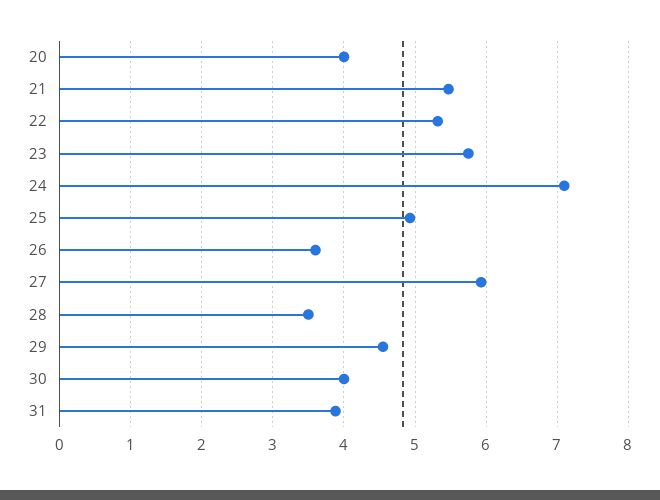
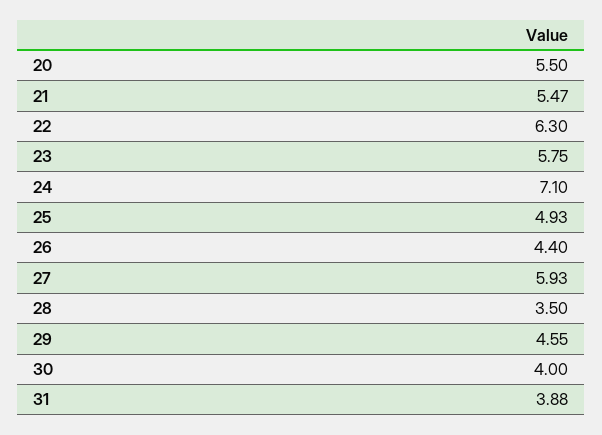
20: 4 -> 5.5
22: 5.3 -> 6.3
26: 3.6 -> 4.4

